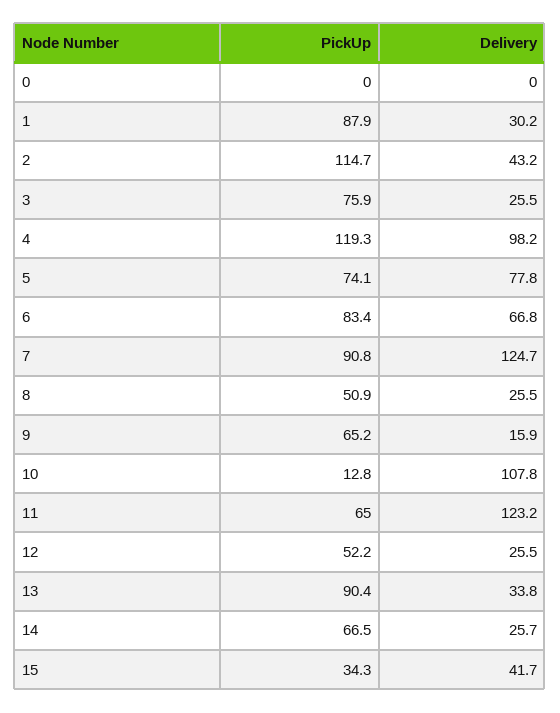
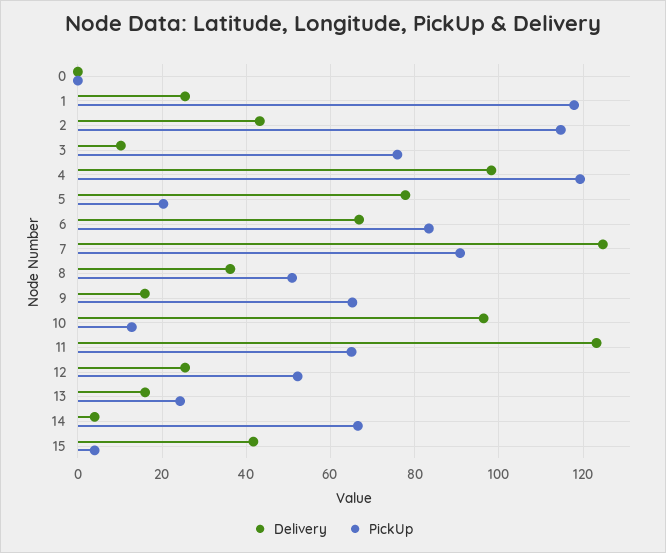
PickUp, 1: 87.9 -> 118
Delivery, 1: 30.2 -> 26
Delivery, 3: 25.5 -> 10
PickUp, 5: 74.1 -> 20
Delivery, 8: 25.5 -> 36
Delivery, 10: 107.8 -> 96
PickUp, 13: 90.4 -> 24
Delivery, 13: 33.8 -> 16
Delivery, 14: 25.7 -> 4
PickUp, 15: 34.3 -> 4

